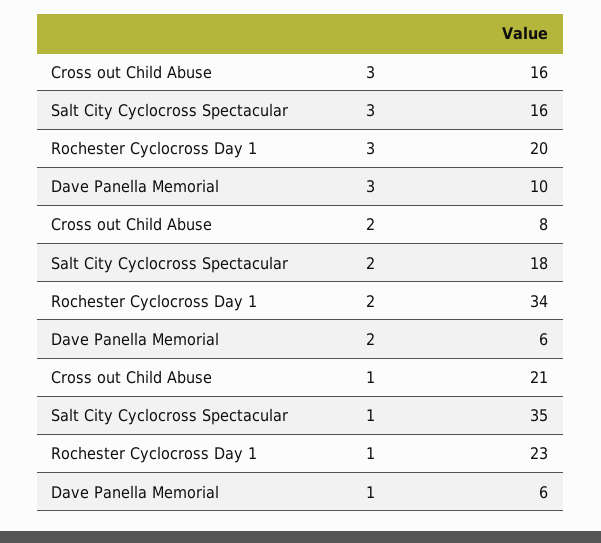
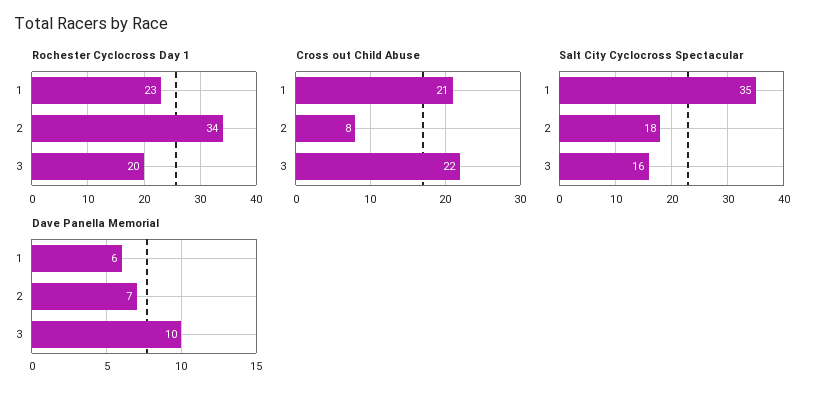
Cross out Child Abuse, 3: 16 -> 22
Dave Panella Memorial, 2: 6 -> 7

